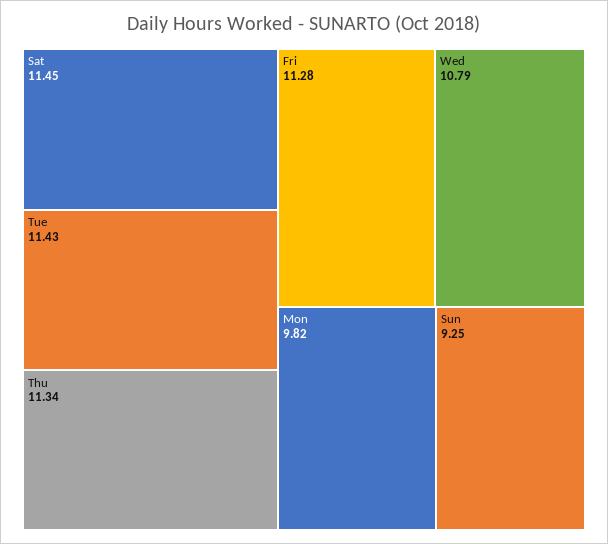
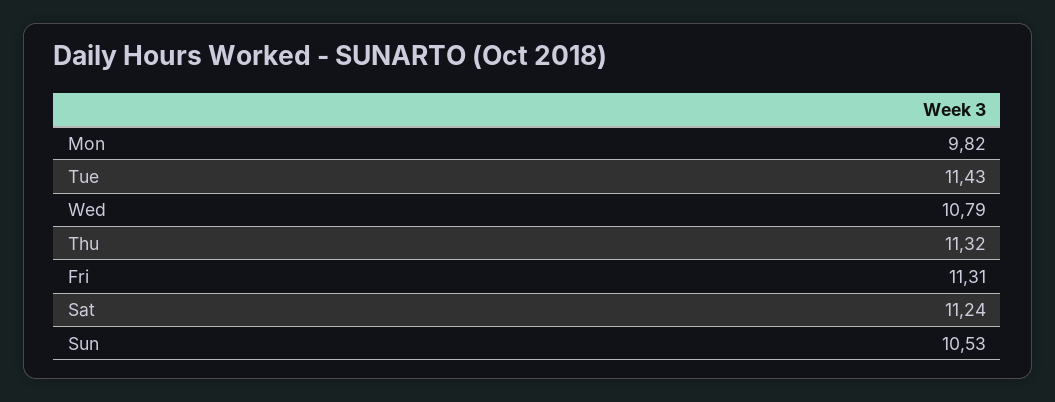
Sat: 11.45 -> 11.24
Thu: 11.34 -> 11.32
Fri: 11.28 -> 11.31
Sun: 9.25 -> 10.53

